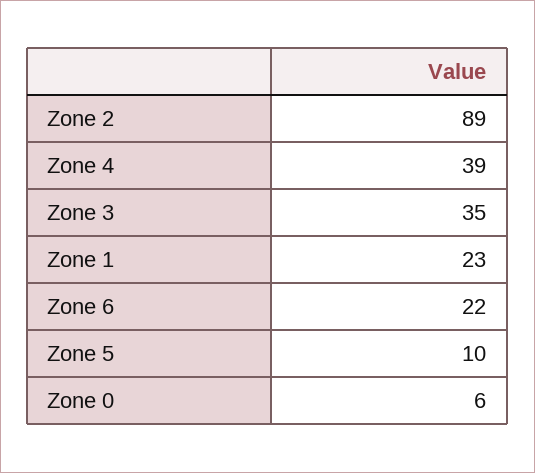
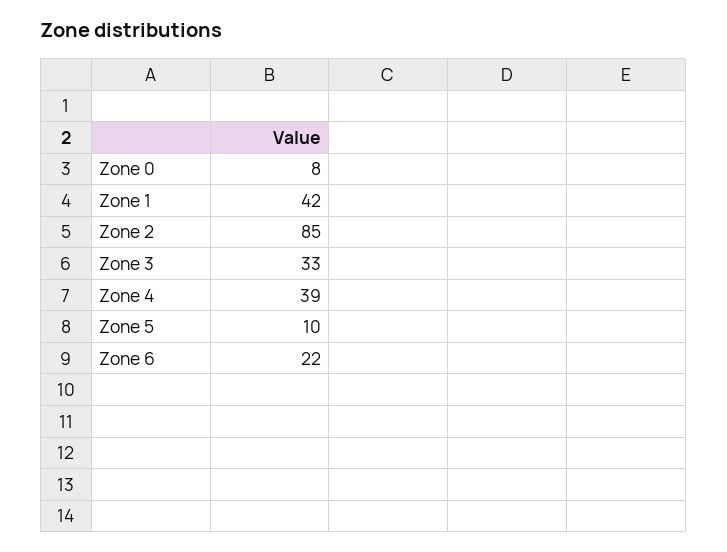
Zone 2: 89 -> 85
Zone 3: 35 -> 33
Zone 1: 23 -> 42
Zone 0: 6 -> 8

